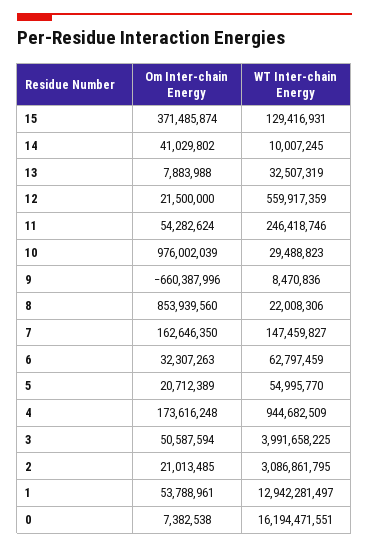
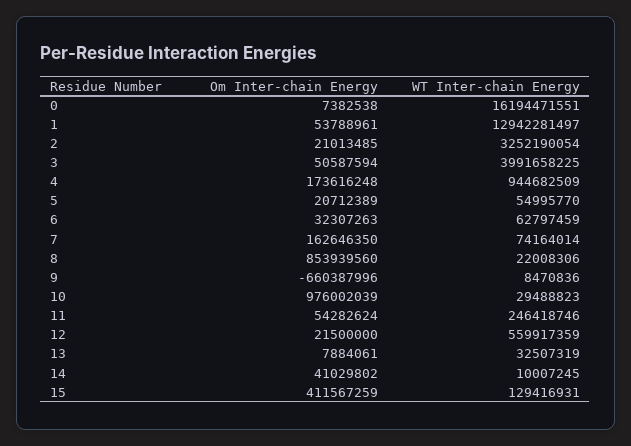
Om Inter-chain Energy, 15: 371485874 -> 411567259
Om Inter-chain Energy, 13: 7883988 -> 7884061
WT Inter-chain Energy, 7: 147459827 -> 74164014
WT Inter-chain Energy, 2: 3086861795 -> 3252190054

